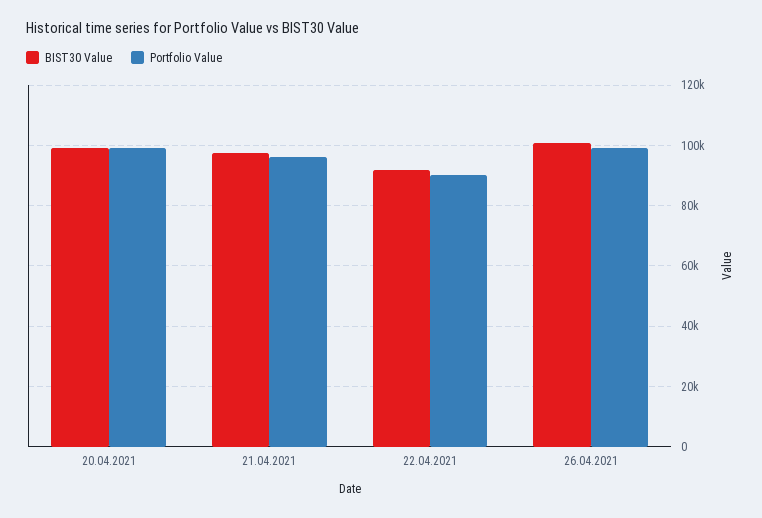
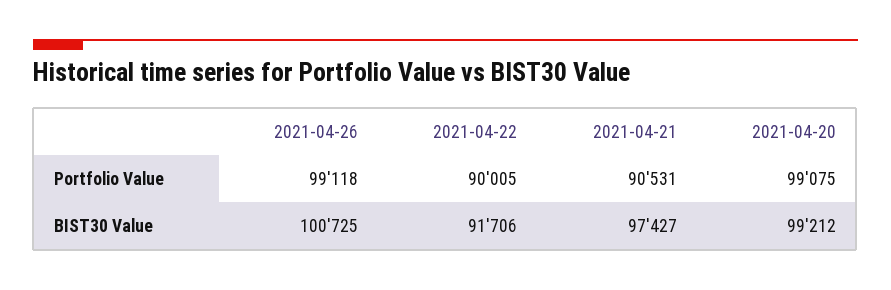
Portfolio Value, 21.04.2021: 96000 -> 90531

